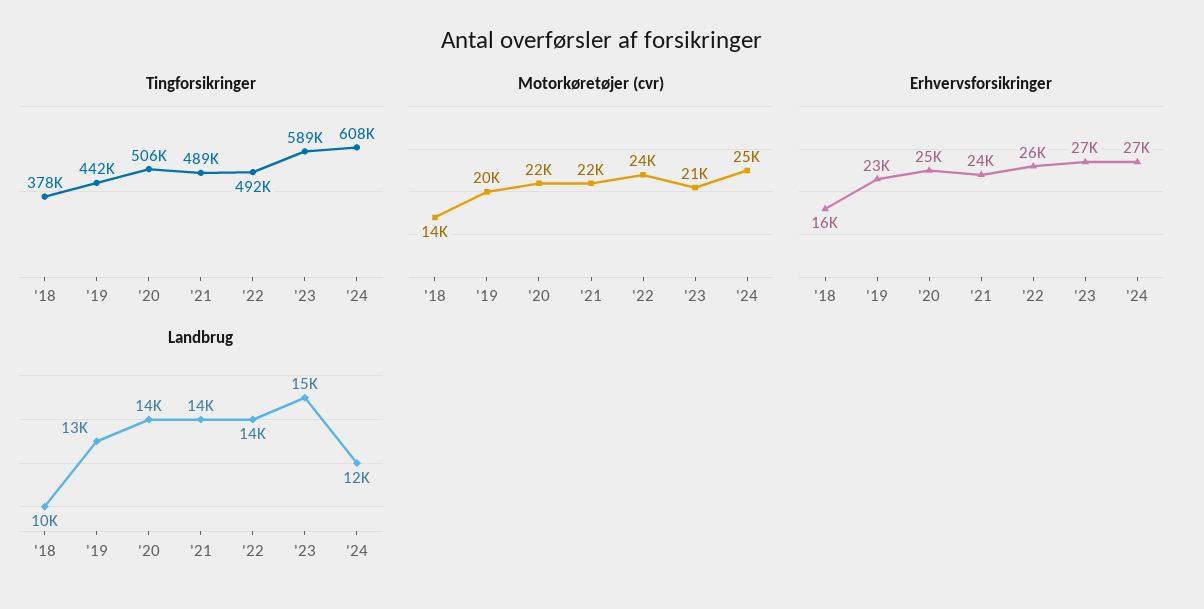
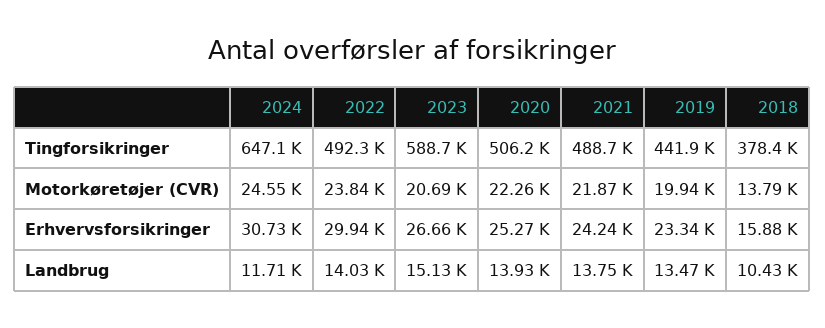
Tingforsikringer, '24: 608000 -> 647100
Erhvervsforsikringer, '22: 26000 -> 29940
Erhvervsforsikringer, '24: 27000 -> 30730

